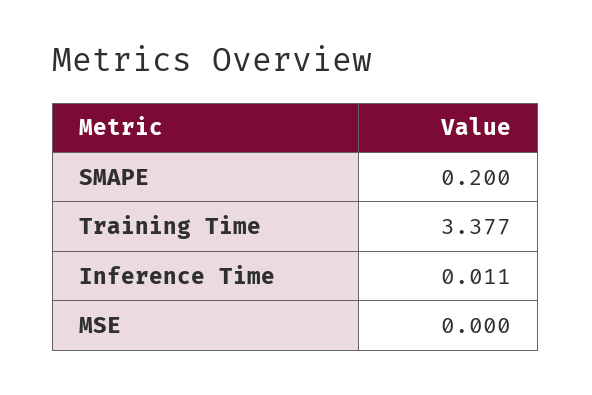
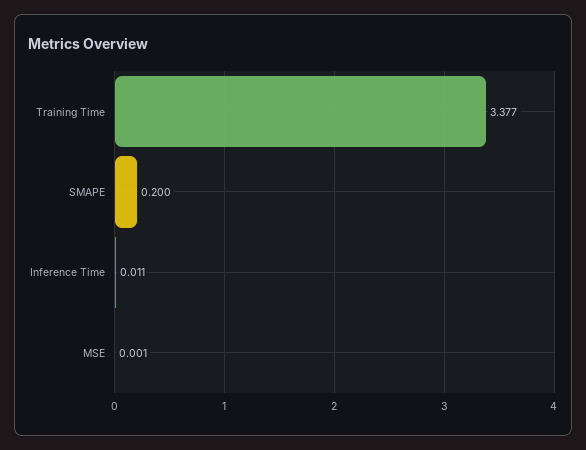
MSE: 0 -> 0.001

